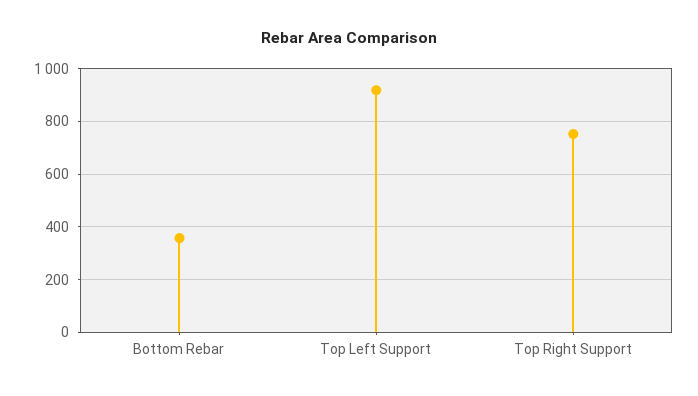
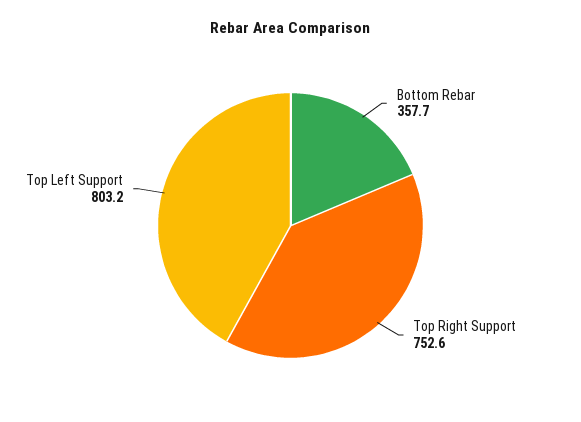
Top Left Support: 925 -> 803.2

